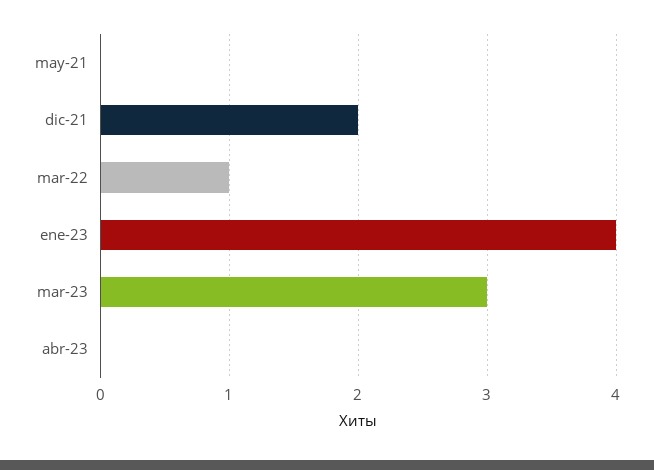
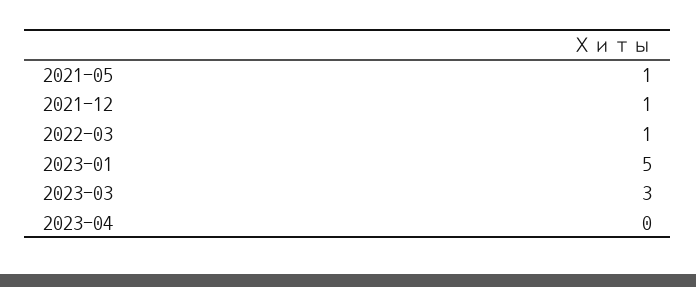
may-21: 0 -> 1
dic-21: 2 -> 1
ene-23: 4 -> 5

